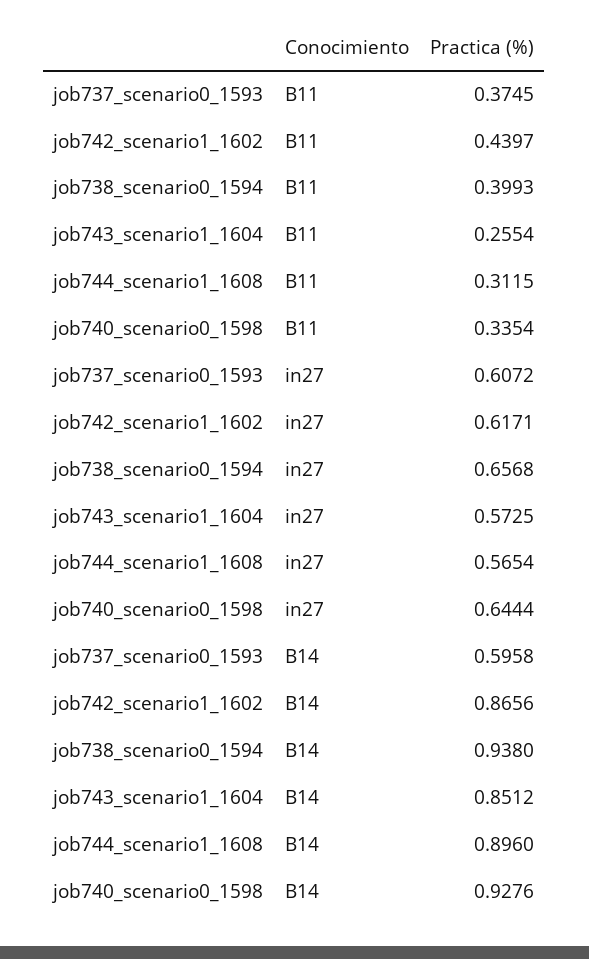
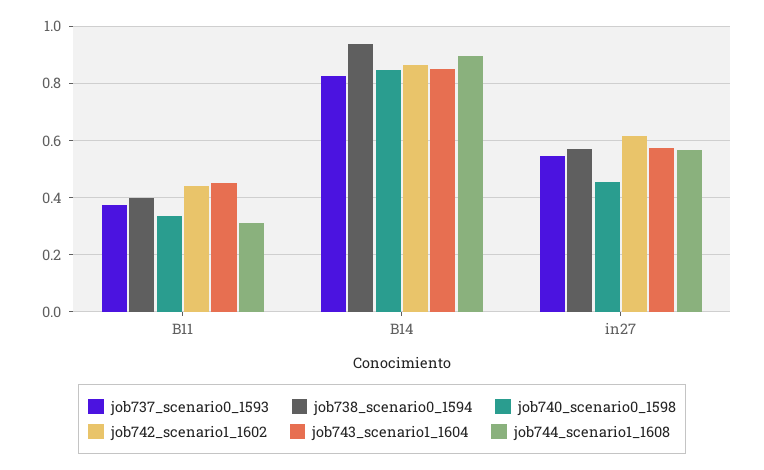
job743_scenario1_1604, B11: 0.2554 -> 0.45
job737_scenario0_1593, in27: 0.6072 -> 0.55
job738_scenario0_1594, in27: 0.6568 -> 0.575
job740_scenario0_1598, in27: 0.6444 -> 0.45
job737_scenario0_1593, B14: 0.5958 -> 0.825
job740_scenario0_1598, B14: 0.9276 -> 0.85

